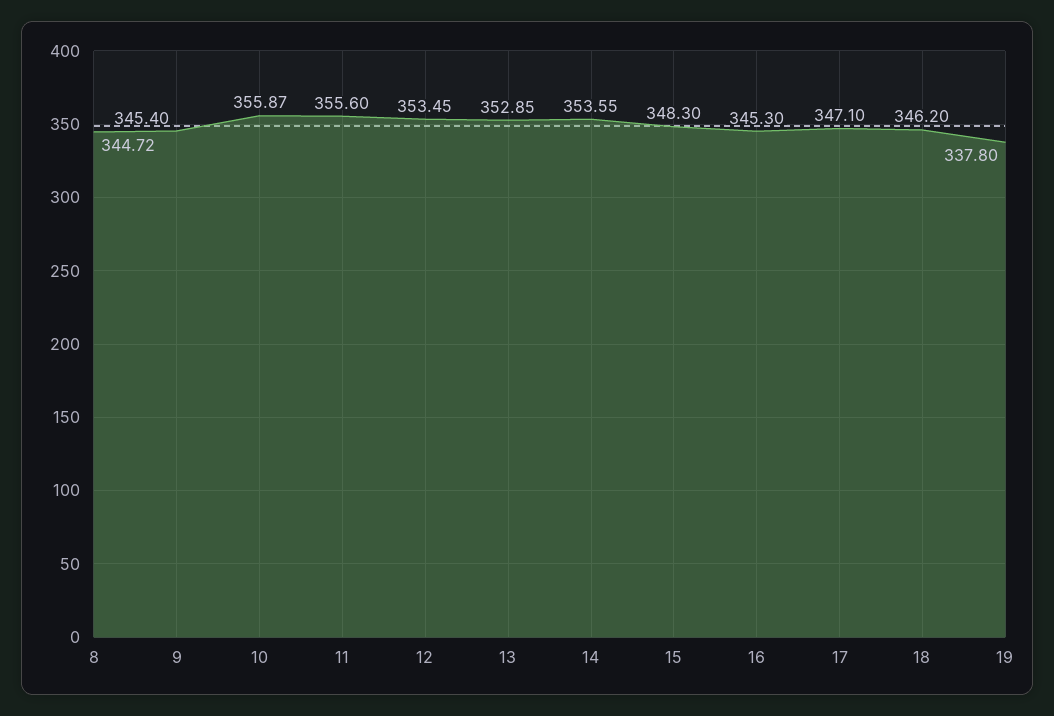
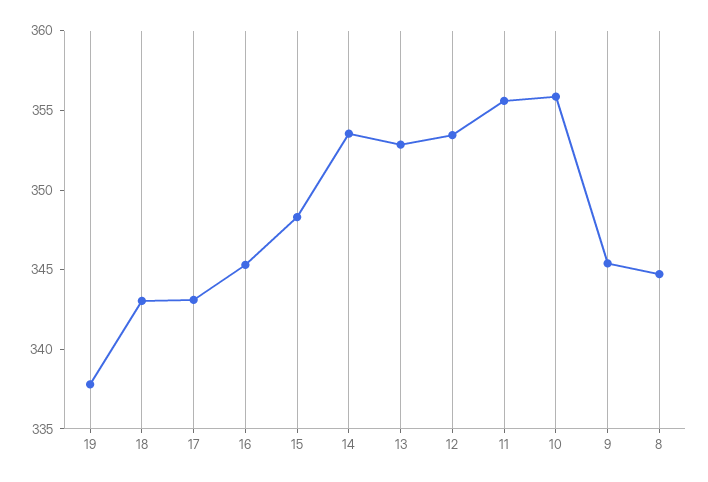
17: 347.1 -> 343
18: 346.2 -> 343

